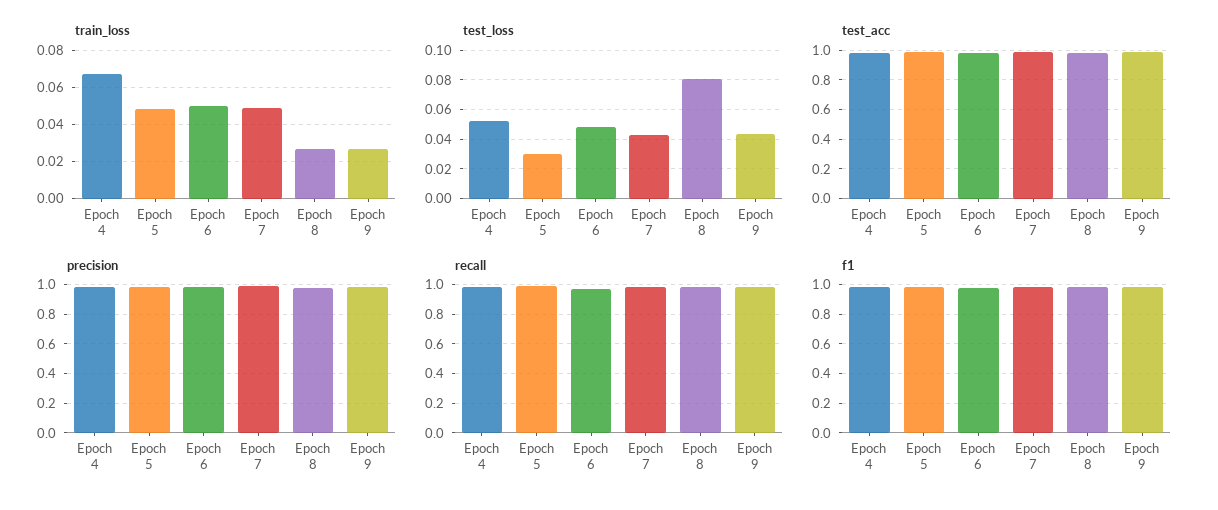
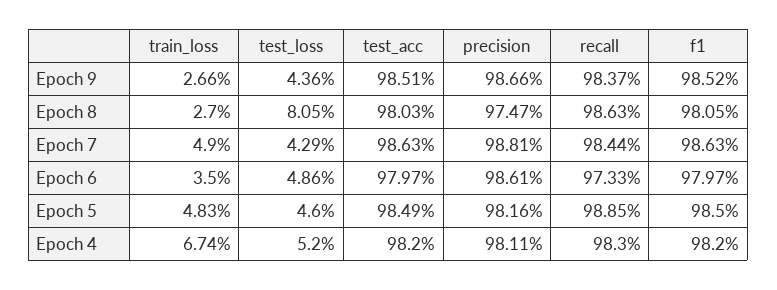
train_loss, Epoch 6: 0.05 -> 0.035
test_loss, Epoch 5: 0.03 -> 0.046

